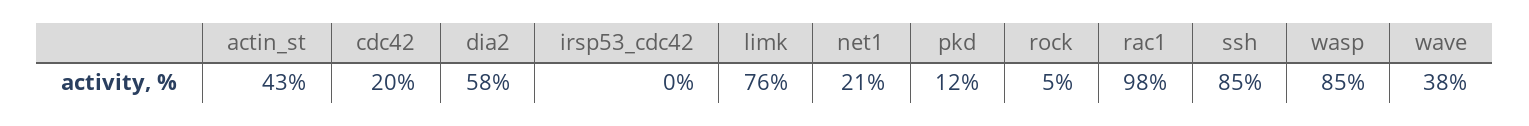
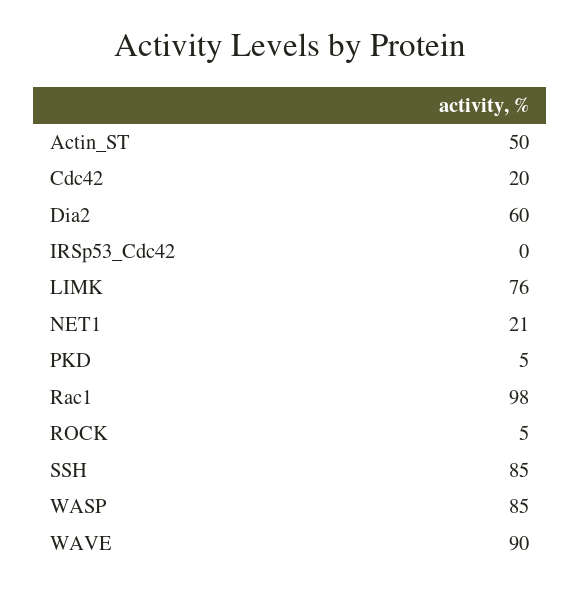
actin_st: 43 -> 50
dia2: 58 -> 60
pkd: 12 -> 5
wave: 38 -> 90

